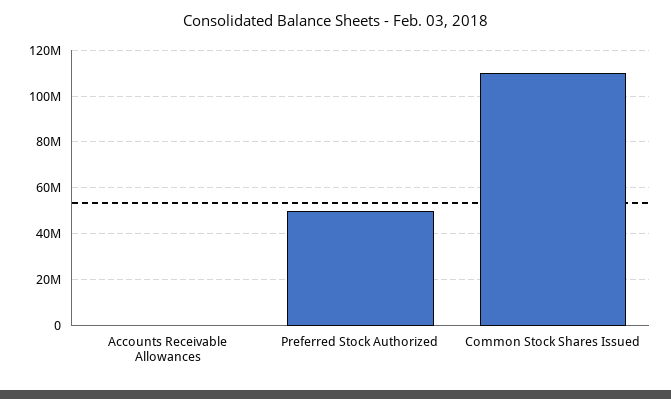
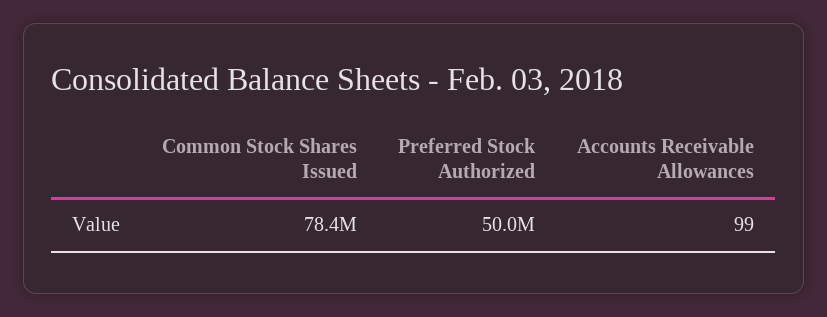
Common Stock Shares Issued: 110000000 -> 78400000

